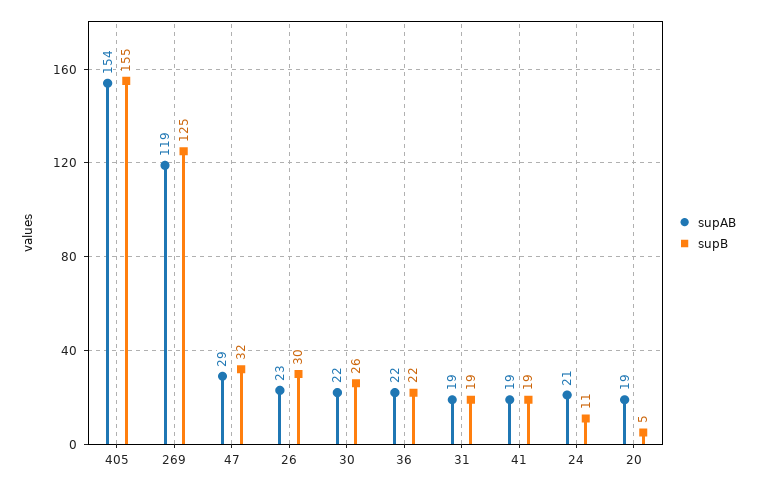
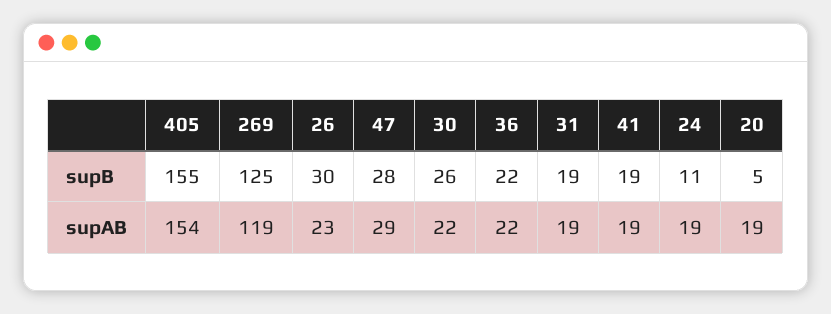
supB, 47: 32 -> 28
supAB, 24: 21 -> 19

